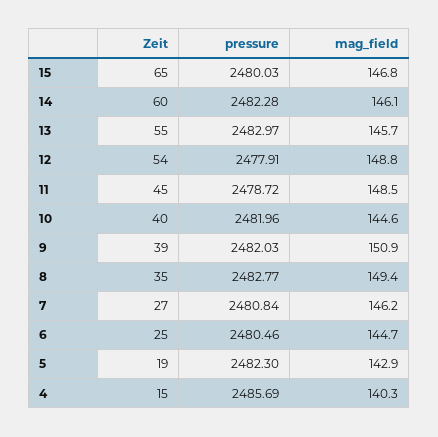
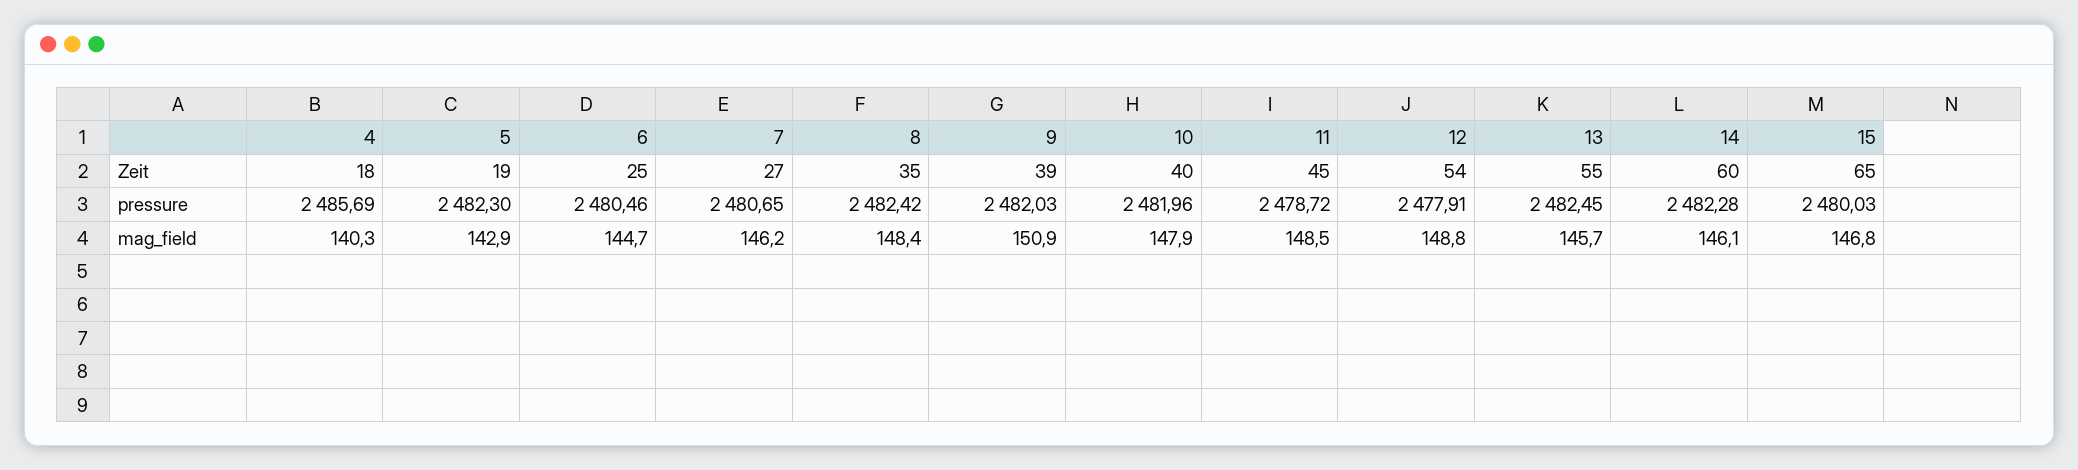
pressure, 13: 2482.97 -> 2482.45
mag_field, 10: 144.6 -> 147.9
pressure, 8: 2482.77 -> 2482.42
mag_field, 8: 149.4 -> 148.4
pressure, 7: 2480.84 -> 2480.65
Zeit, 4: 15 -> 18

